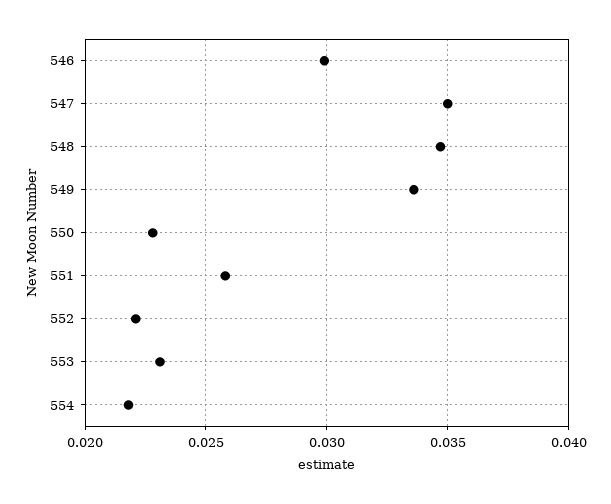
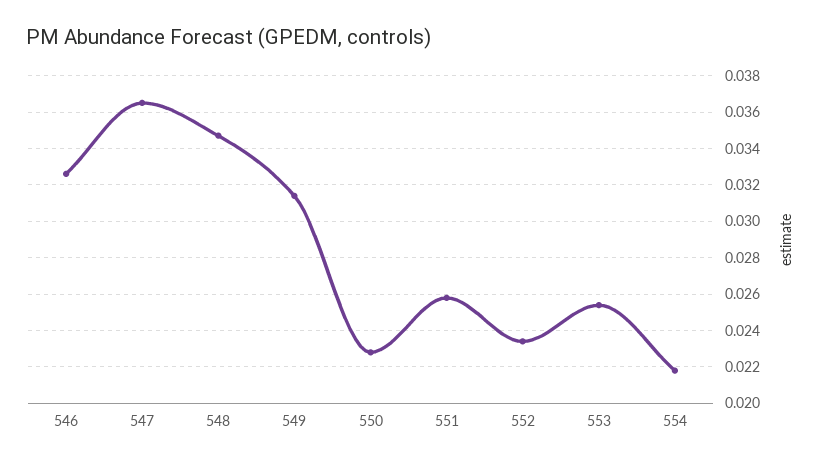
546: 0.03 -> 0.0325
547: 0.035 -> 0.0365
549: 0.0335 -> 0.0315
552: 0.022 -> 0.0235
553: 0.023 -> 0.0255

